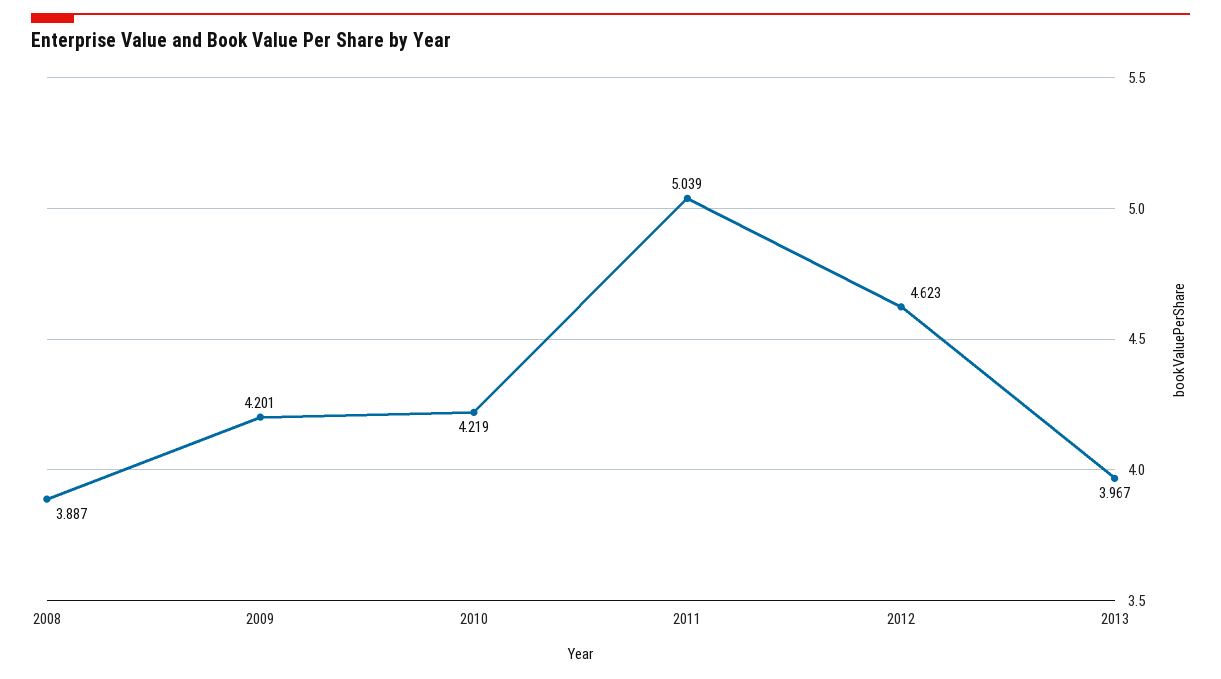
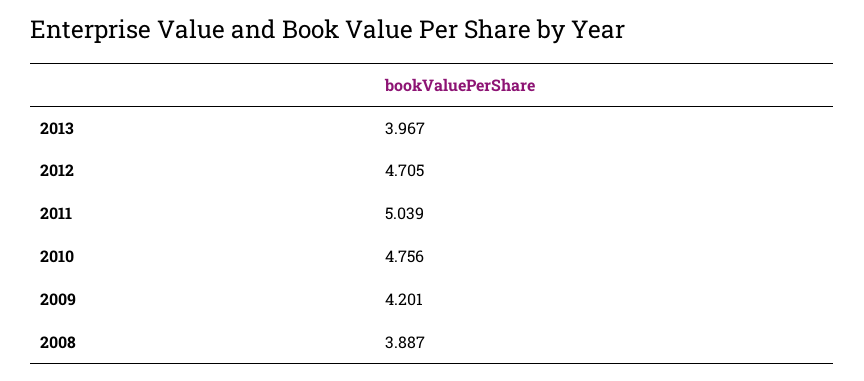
2010: 4.219 -> 4.756
2012: 4.623 -> 4.705

